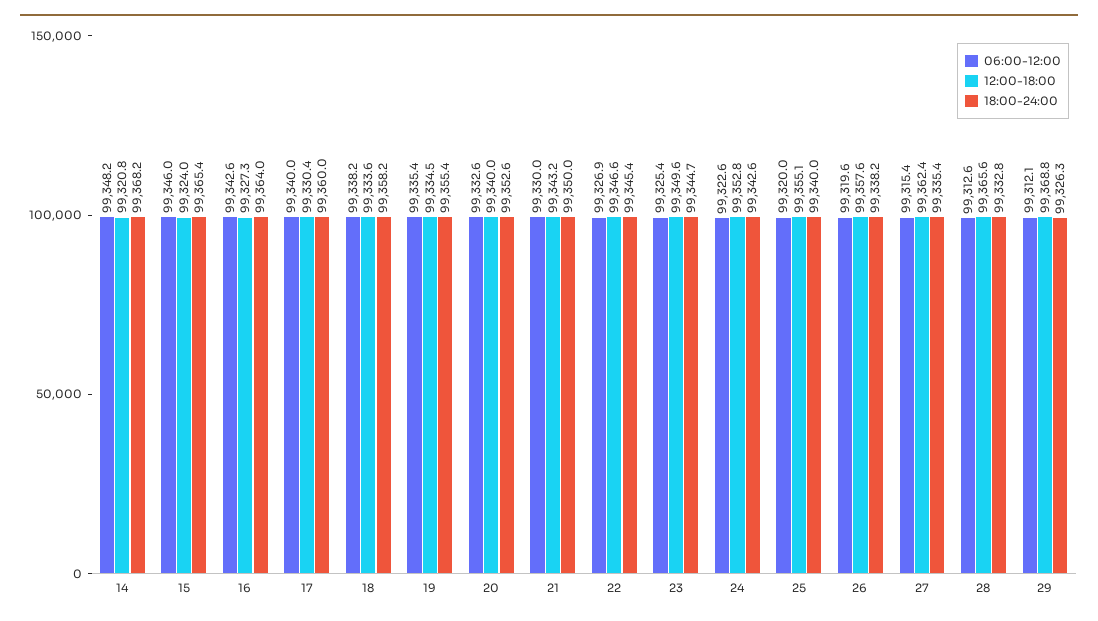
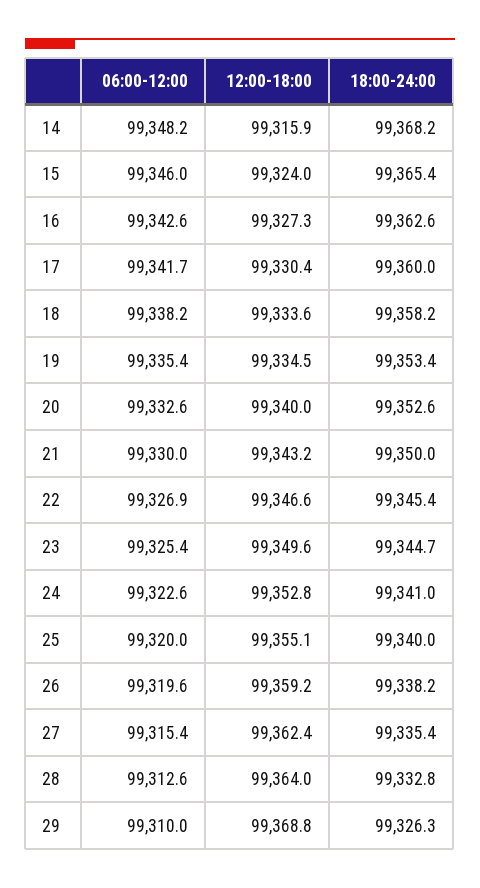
12:00-18:00, 14: 99320.8 -> 99315.9
18:00-24:00, 16: 99364 -> 99362.6
06:00-12:00, 17: 99340 -> 99341.7
18:00-24:00, 19: 99355.4 -> 99353.4
18:00-24:00, 24: 99342.6 -> 99341
12:00-18:00, 26: 99357.6 -> 99359.2
12:00-18:00, 28: 99365.6 -> 99364
06:00-12:00, 29: 99312.1 -> 99310

